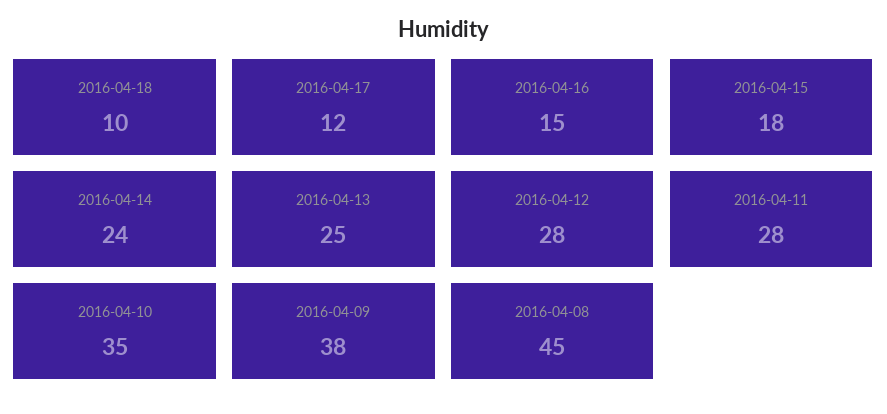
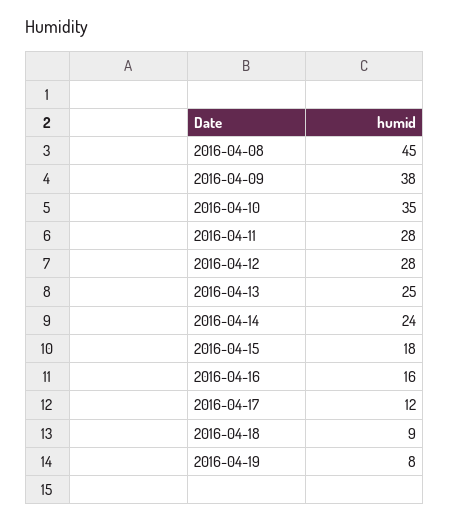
2016-04-18: 10 -> 9
2016-04-16: 15 -> 16
2016-04-19: none -> 8

